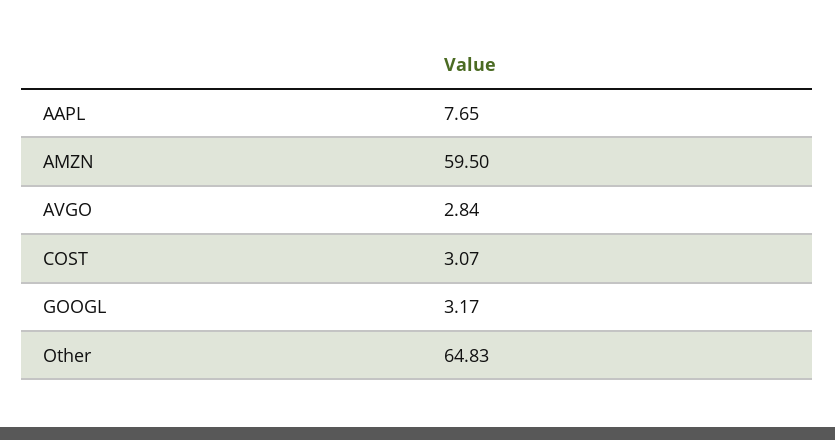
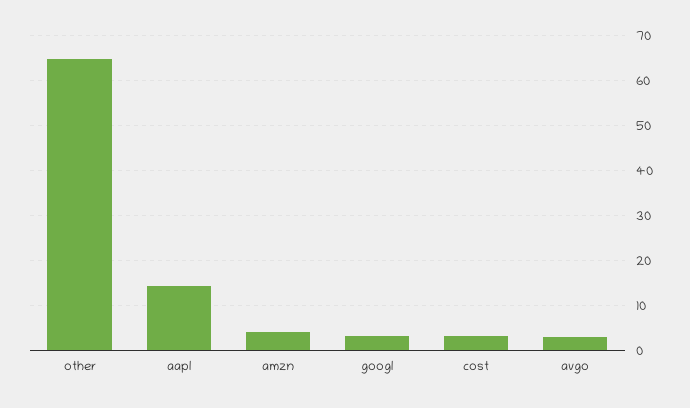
AAPL: 7.65 -> 14
AMZN: 59.5 -> 4

